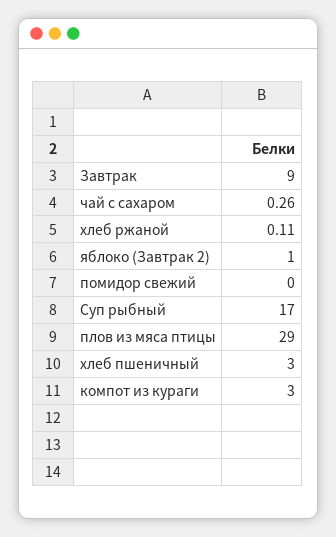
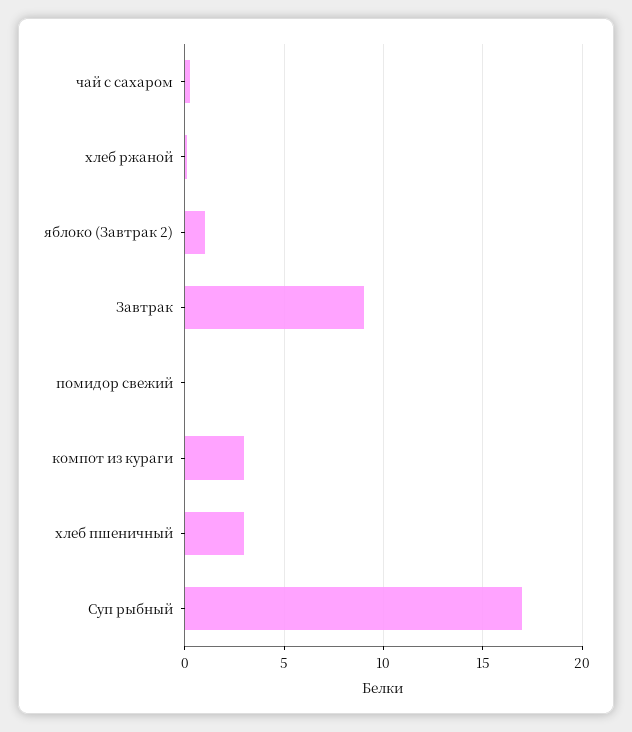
плов из мяса птицы: 29 -> none

